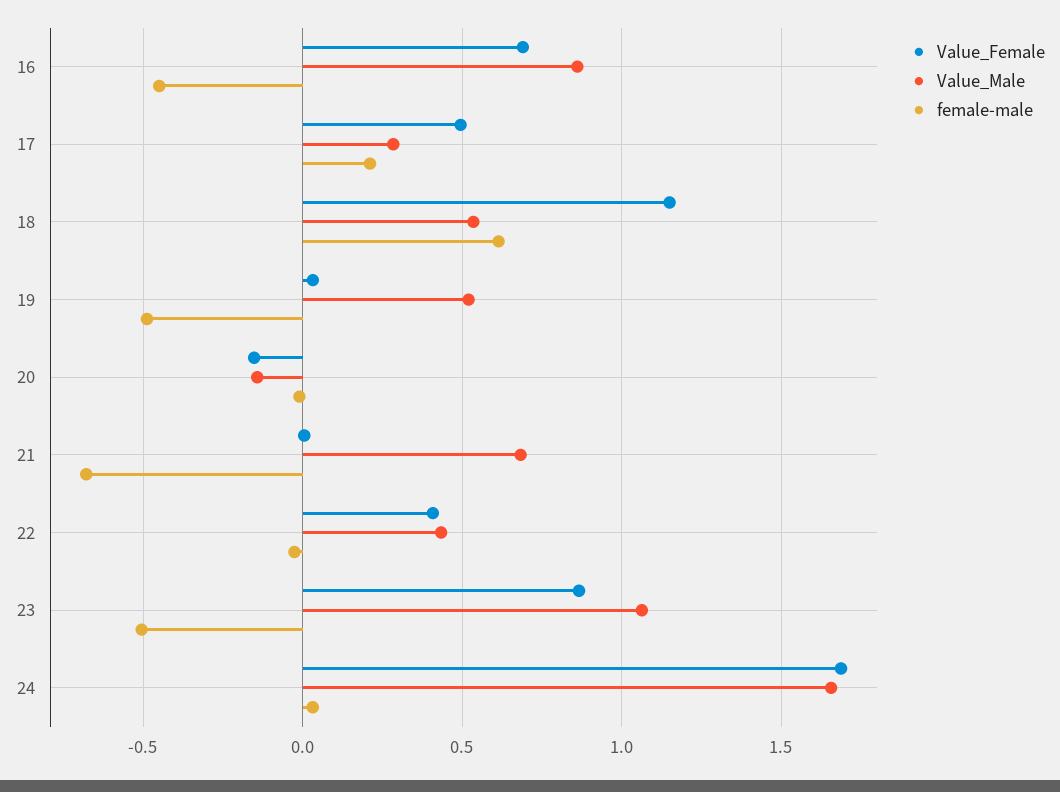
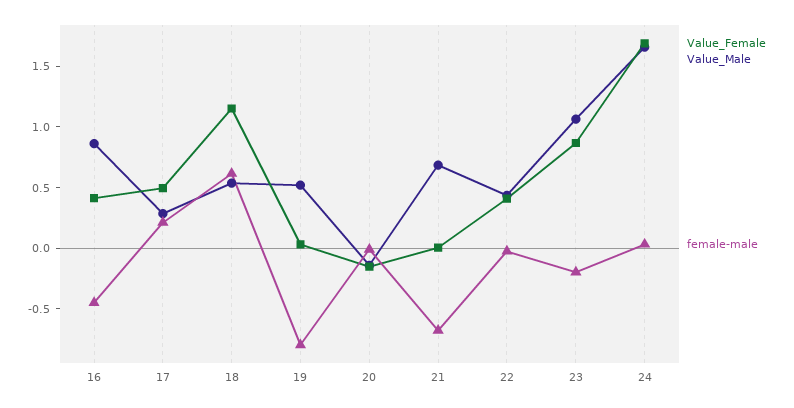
Value_Female, 16: 0.7 -> 0.4
female-male, 19: -0.5 -> -0.8
female-male, 23: -0.5 -> -0.2

